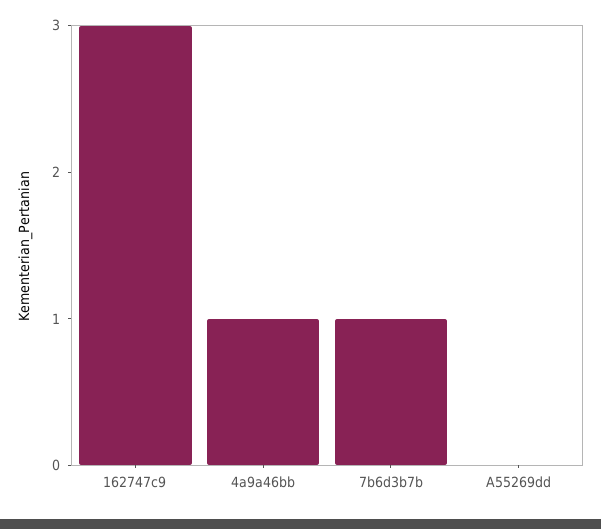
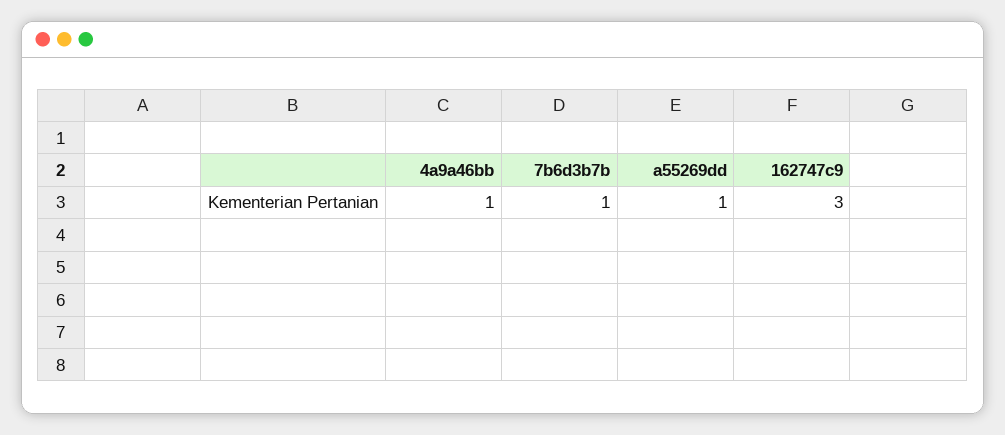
A55269dd: 0 -> 1

